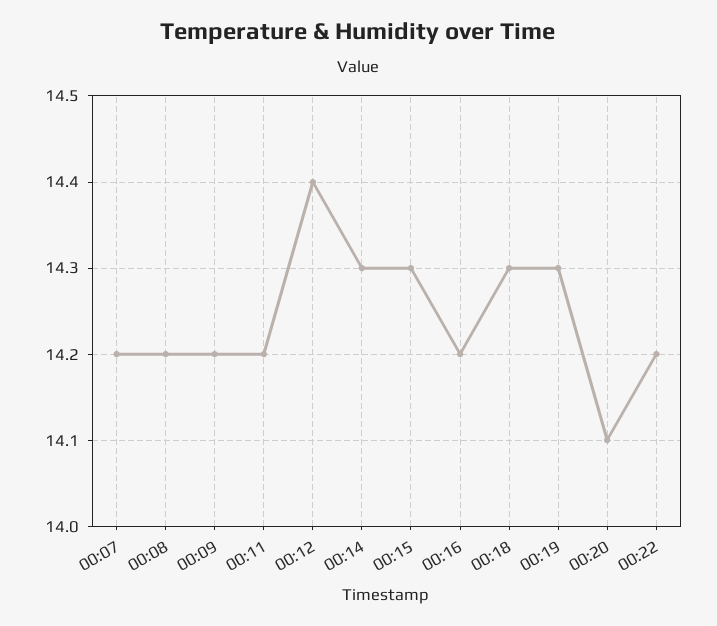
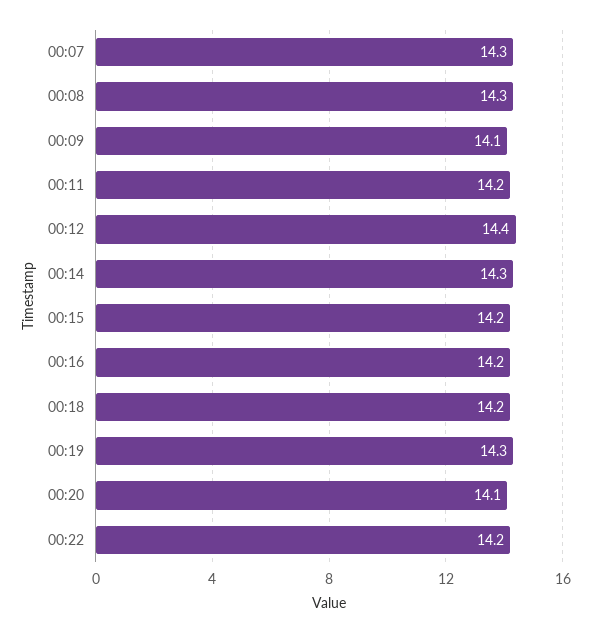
00:07: 14.2 -> 14.3
00:08: 14.2 -> 14.3
00:09: 14.2 -> 14.1
00:15: 14.3 -> 14.2
00:18: 14.3 -> 14.2

